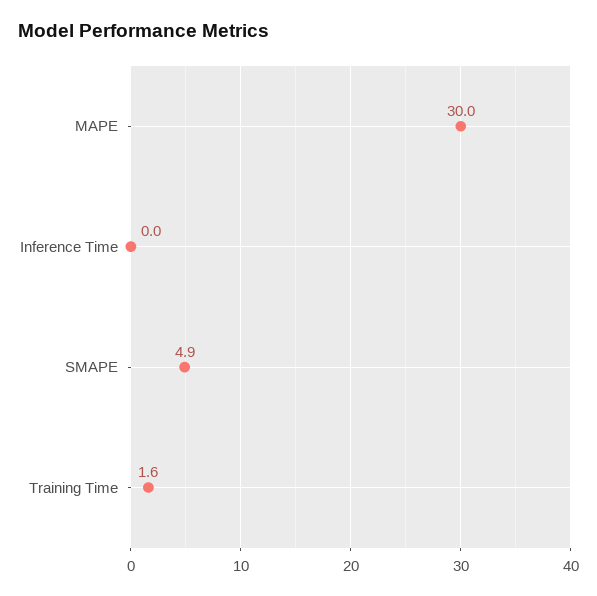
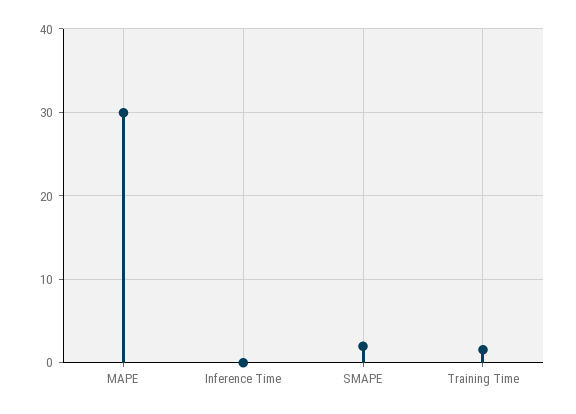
SMAPE: 4.9 -> 2

